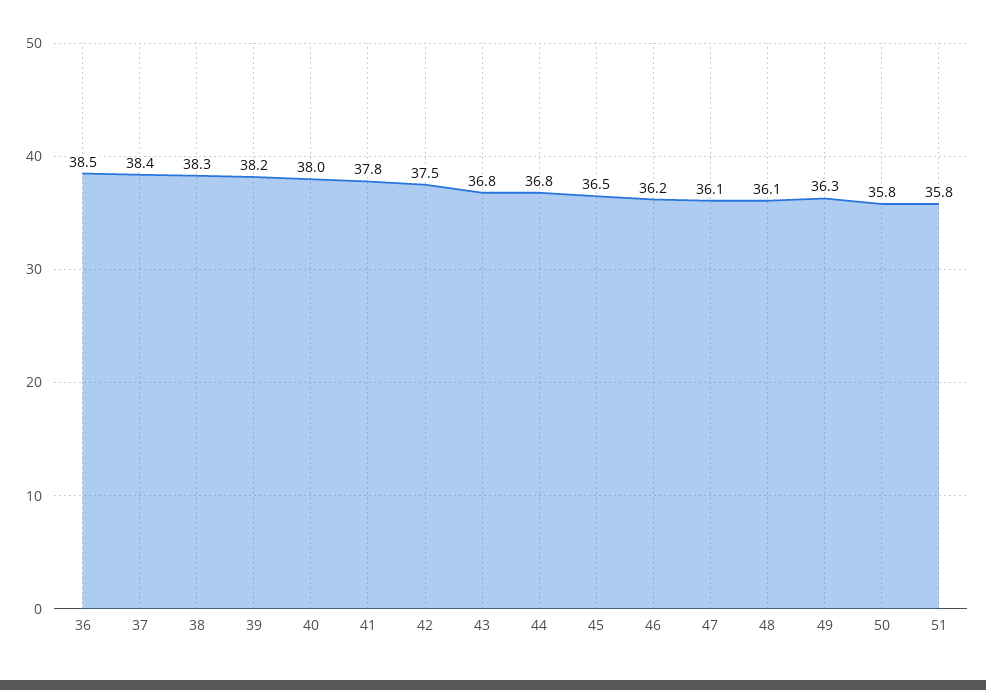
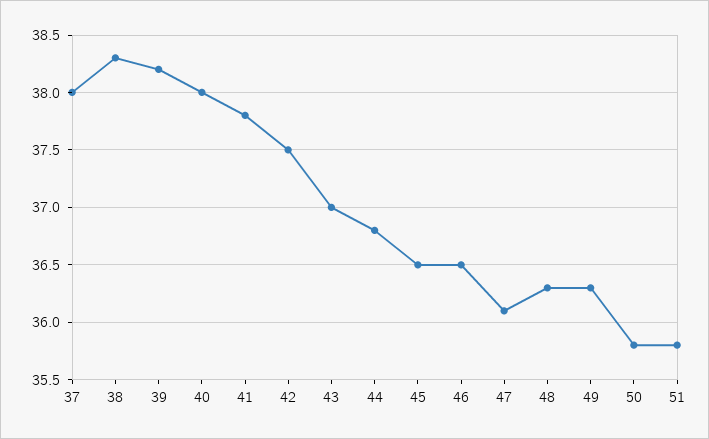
36: 38.5 -> none
37: 38.4 -> 38
43: 36.8 -> 37
46: 36.2 -> 36.5
48: 36.1 -> 36.3

